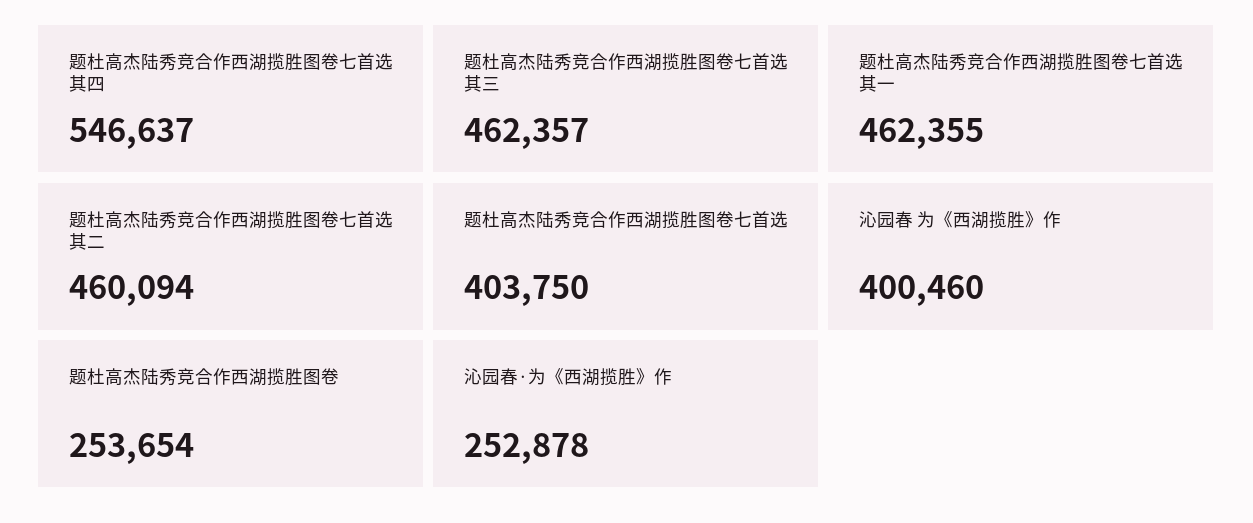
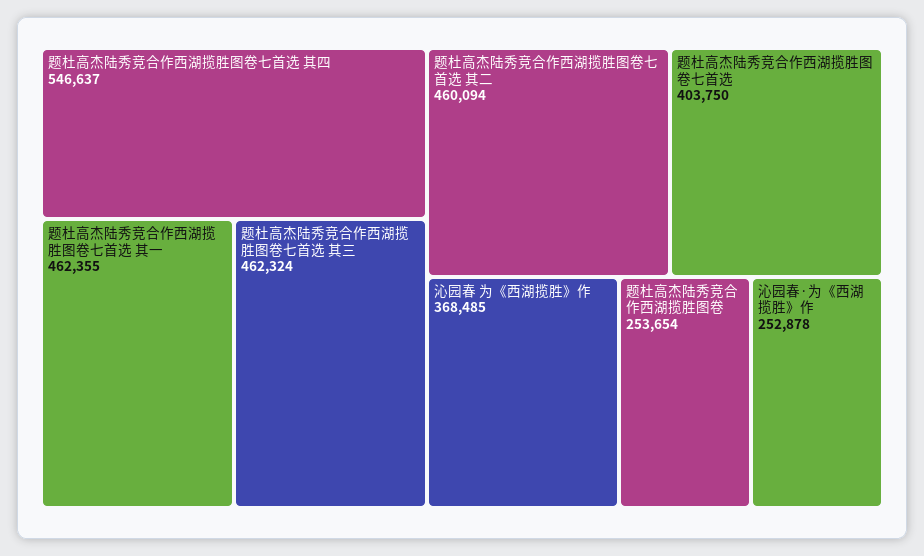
题杜高杰陆秀竞合作西湖揽胜图卷七首选 其三: 462357 -> 462324
沁园春 为《西湖揽胜》作: 400460 -> 368485

